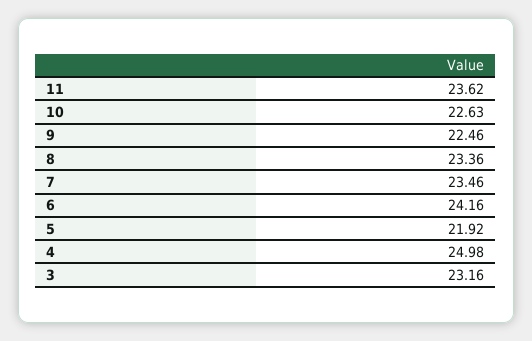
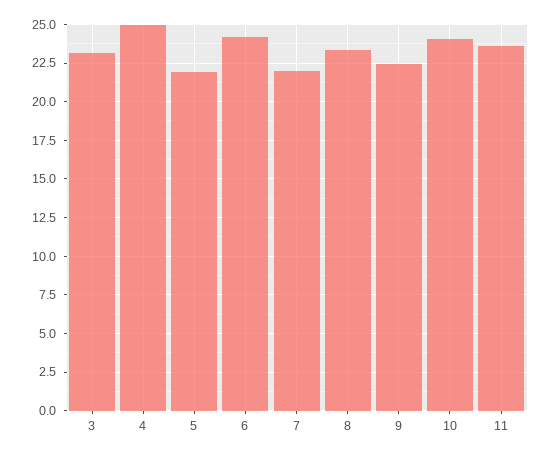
10: 22.63 -> 24
7: 23.46 -> 22

